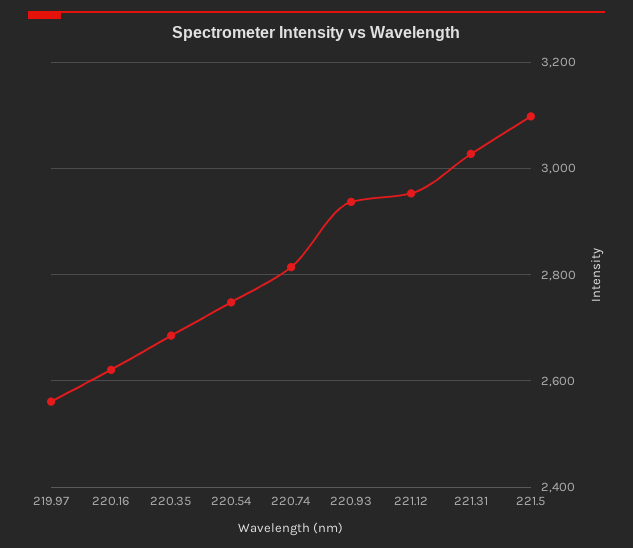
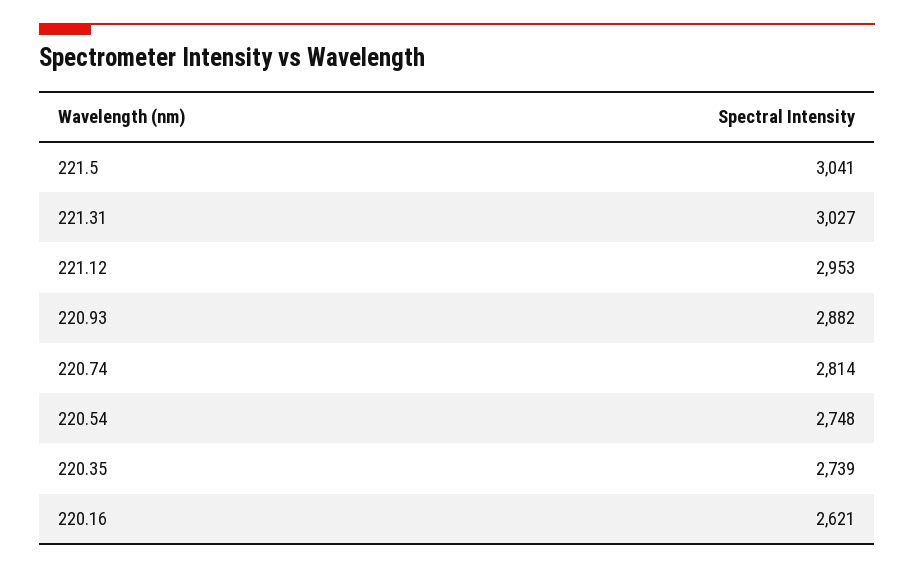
219.97: 2560 -> none
220.35: 2680 -> 2739
220.93: 2940 -> 2882
221.5: 3100 -> 3041

